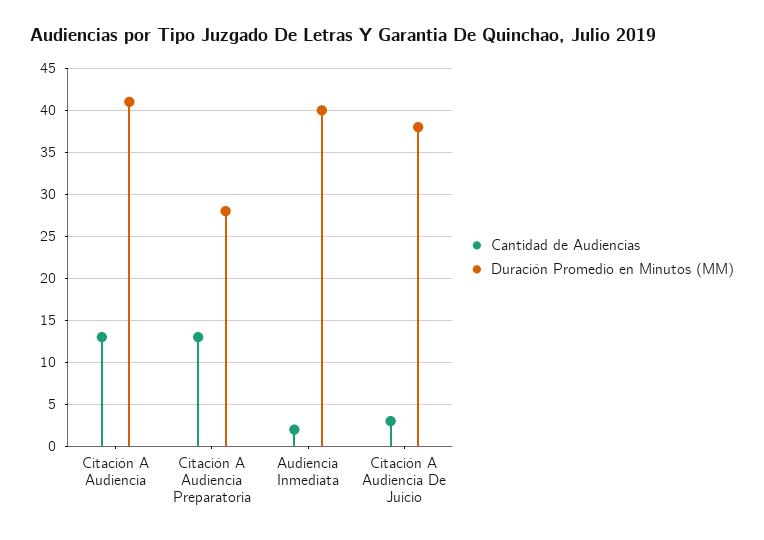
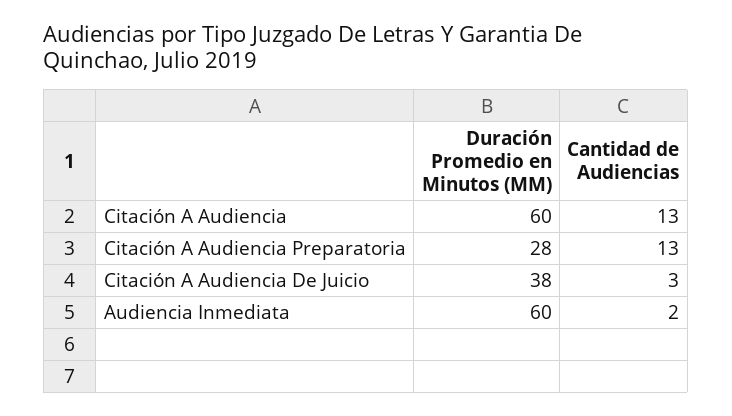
Duración Promedio en Minutos (MM), Citación A Audiencia: 41 -> 60
Duración Promedio en Minutos (MM), Audiencia Inmediata: 40 -> 60

